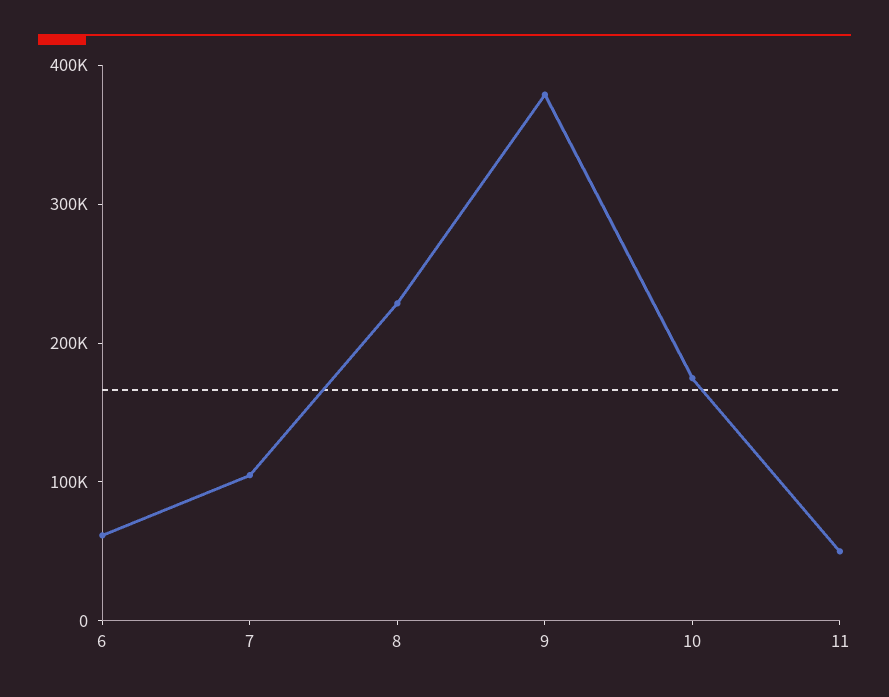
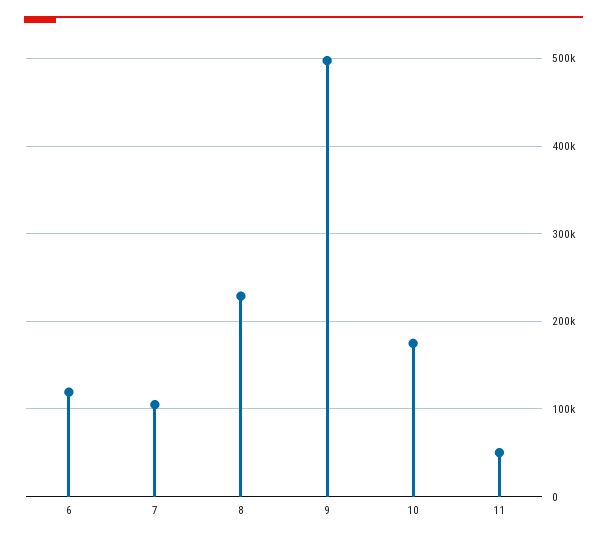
6: 60000 -> 120000
9: 380000 -> 500000

